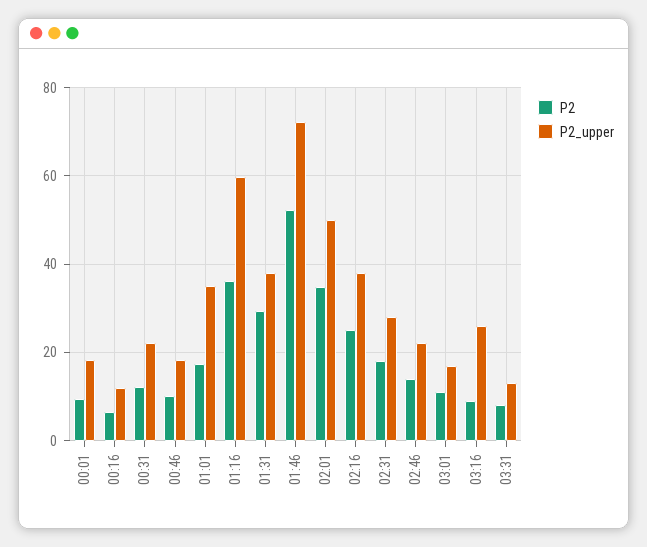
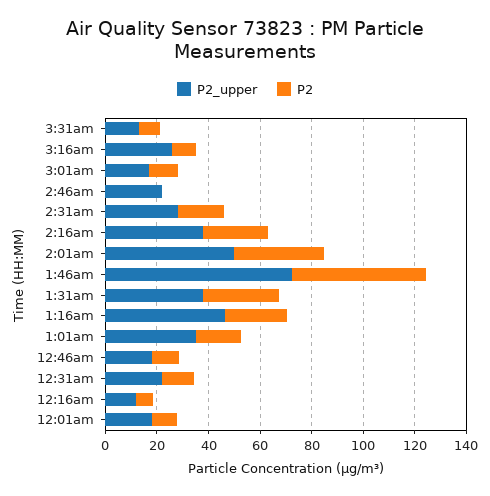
P2, 01:16: 36 -> 25
P2_upper, 01:16: 60 -> 45
P2, 02:46: 14 -> 0

